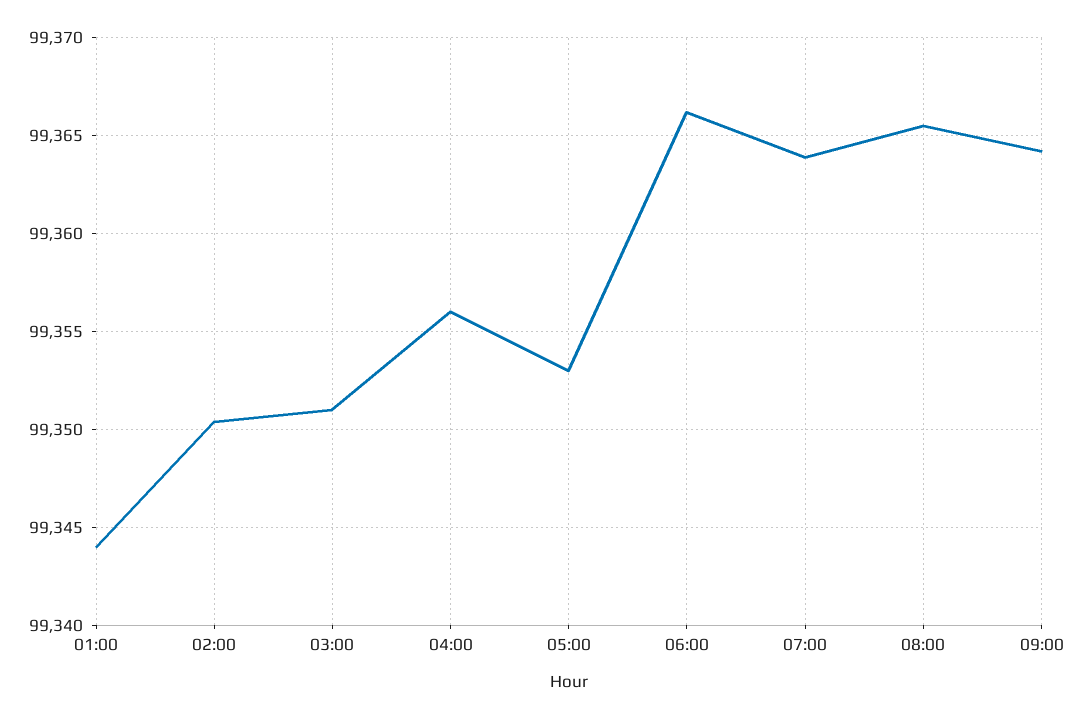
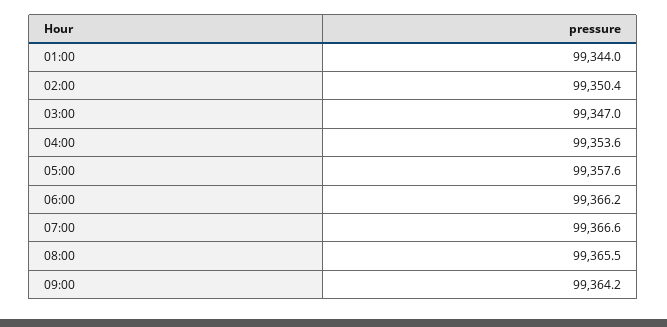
03:00: 99351 -> 99347
04:00: 99356 -> 99353.6
05:00: 99353 -> 99357.6
07:00: 99364 -> 99366.6

